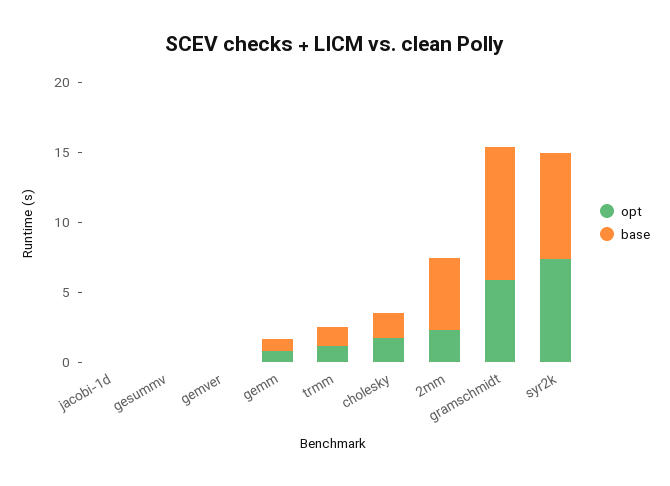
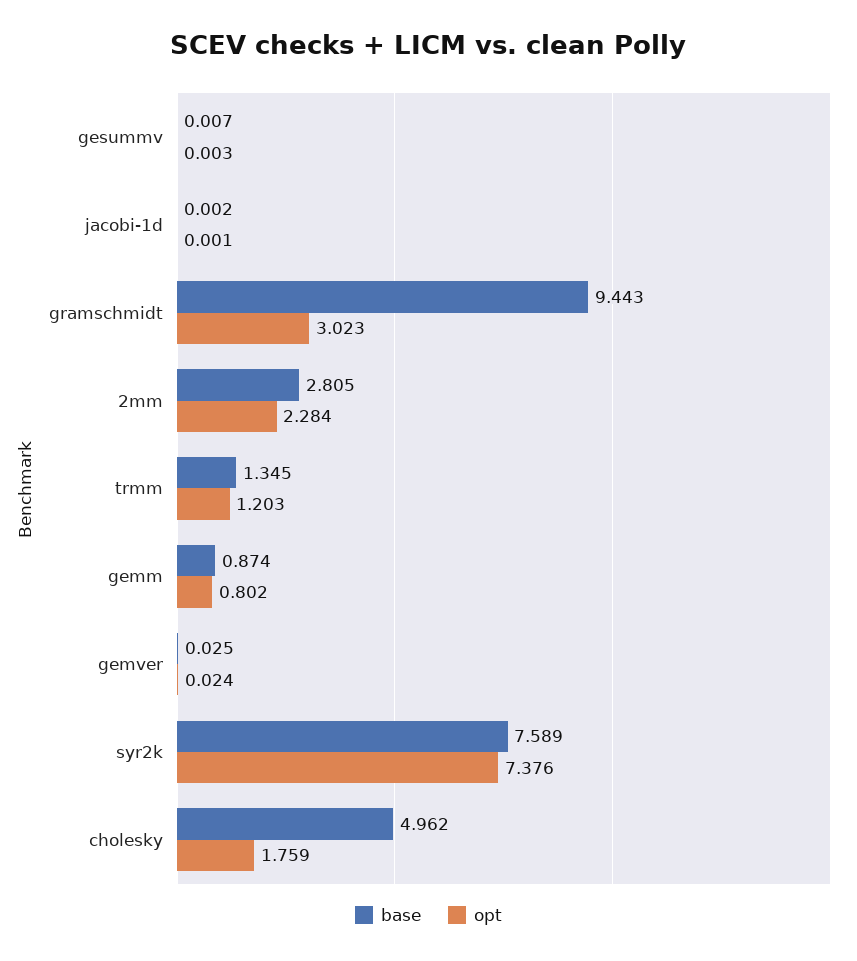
base, cholesky: 2 -> 4.962
base, 2mm: 5 -> 2.805
opt, gramschmidt: 6 -> 3.023

